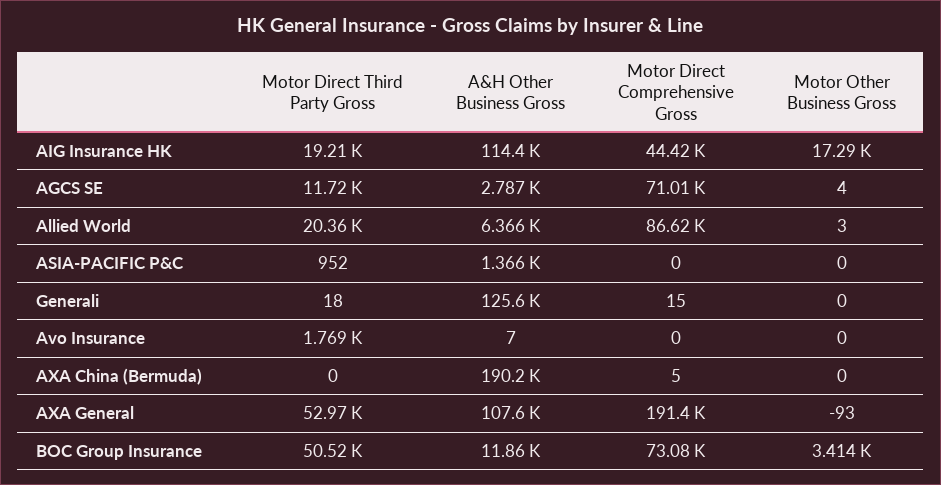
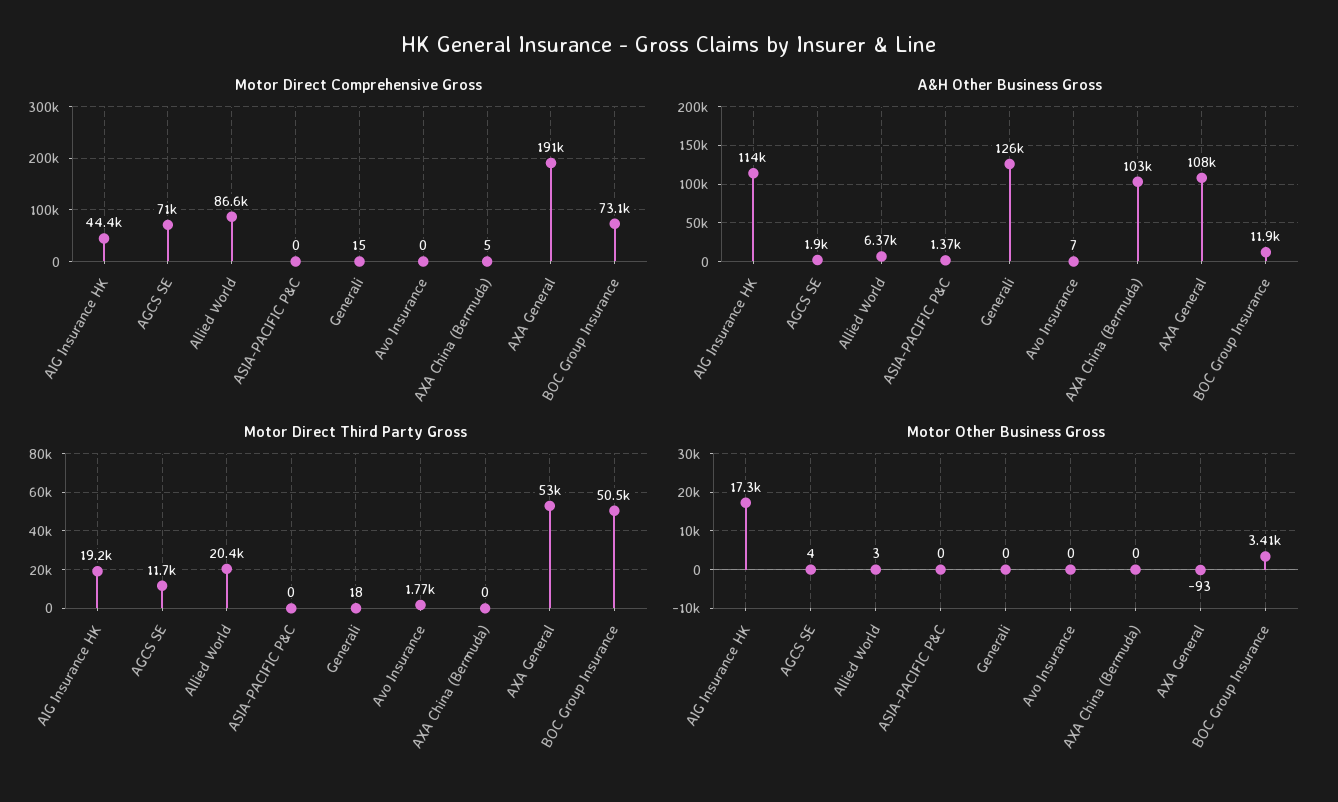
A&H Other Business Gross, AGCS SE: 2787 -> 1900
Motor Direct Third Party Gross, ASIA-PACIFIC P&C: 952 -> 0
A&H Other Business Gross, AXA China (Bermuda): 190200 -> 103000

